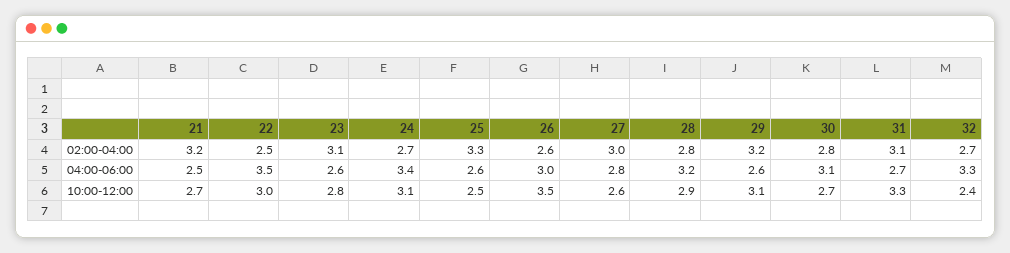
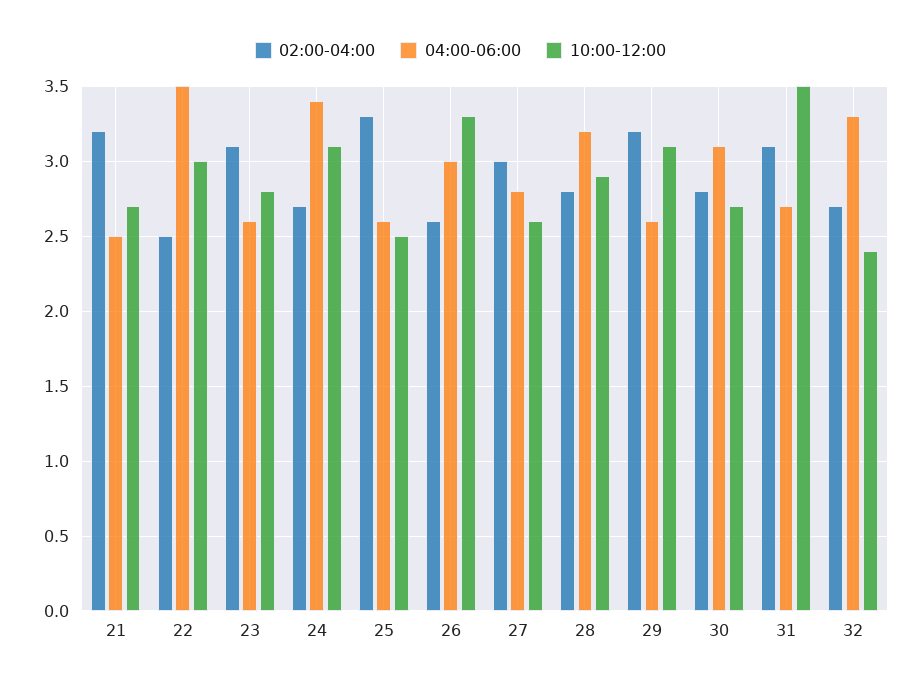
10:00-12:00, 26: 3.5 -> 3.3
10:00-12:00, 31: 3.3 -> 3.5

